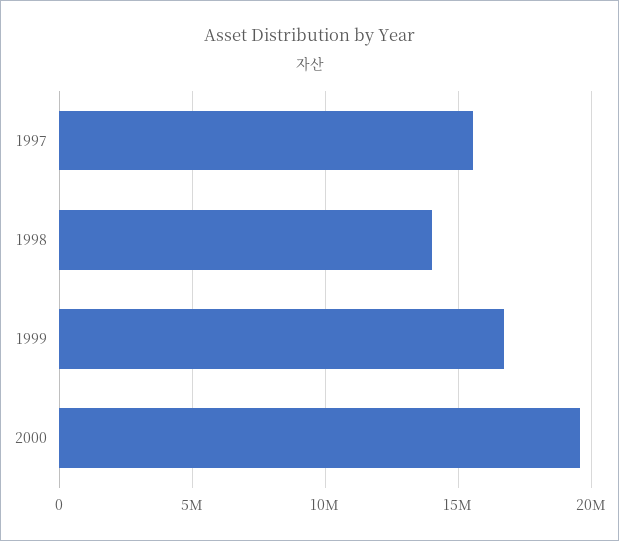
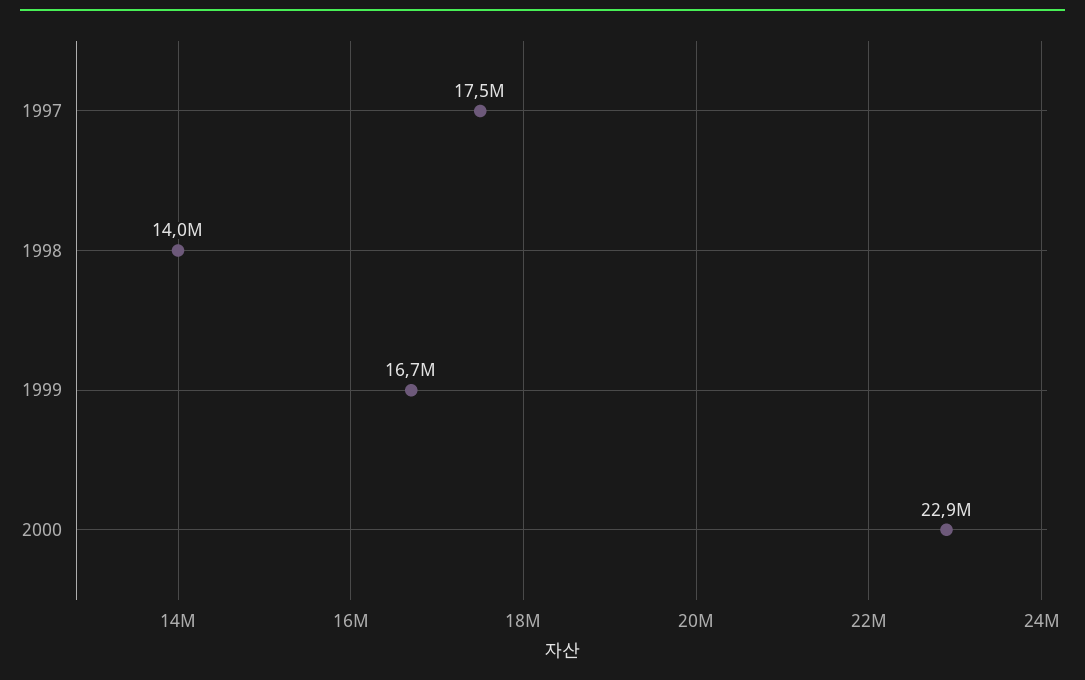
1997: 15500000 -> 17500000
2000: 19500000 -> 22900000

